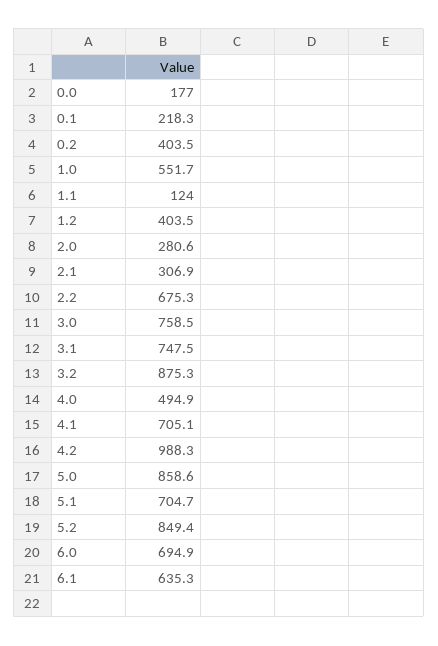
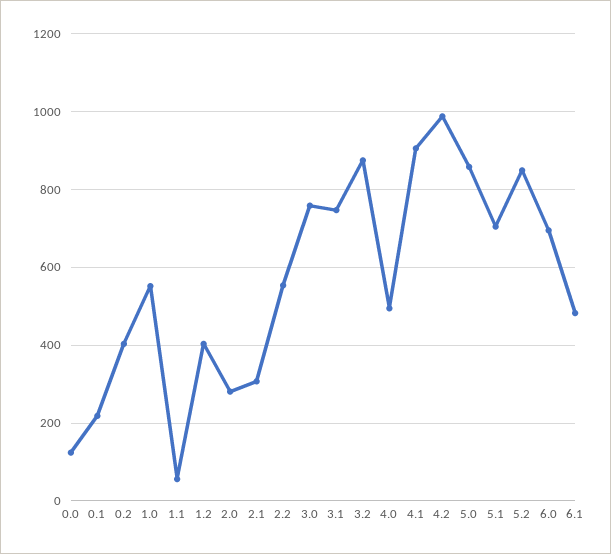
0.0: 177 -> 120
1.1: 124 -> 60
2.2: 675.3 -> 560
4.1: 705.1 -> 900
6.1: 635.3 -> 480

